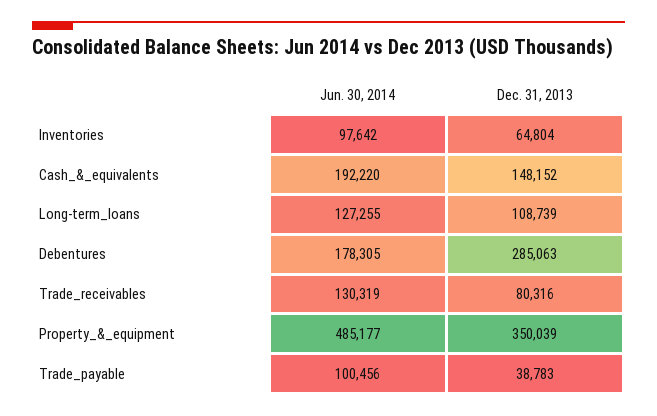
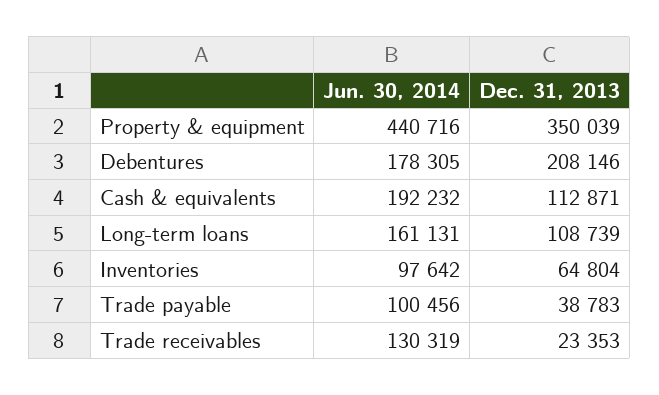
Jun. 30, 2014, Cash_&_equivalents: 192220 -> 192232
Dec. 31, 2013, Cash_&_equivalents: 148152 -> 112871
Jun. 30, 2014, Long-term_loans: 127255 -> 161131
Dec. 31, 2013, Debentures: 285063 -> 208146
Dec. 31, 2013, Trade_receivables: 80316 -> 23353
Jun. 30, 2014, Property_&_equipment: 485177 -> 440716

